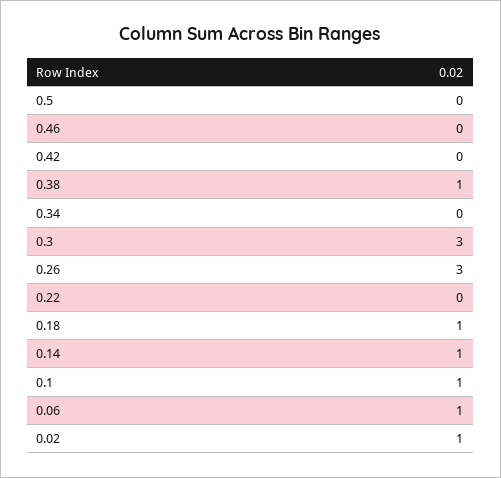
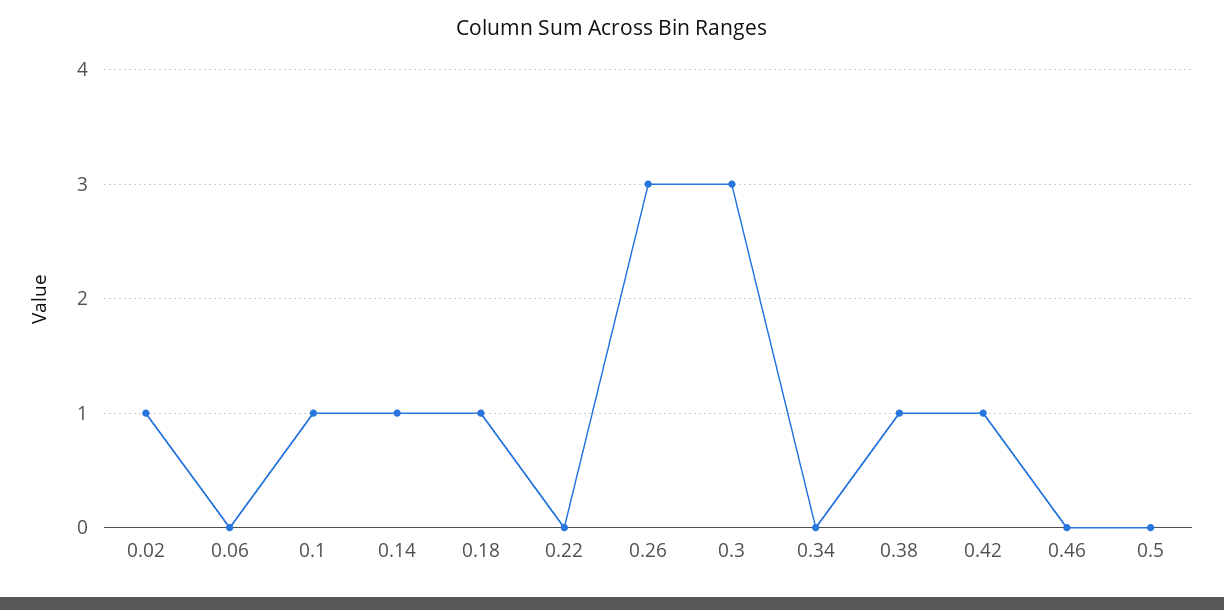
0.42: 0 -> 1
0.06: 1 -> 0

